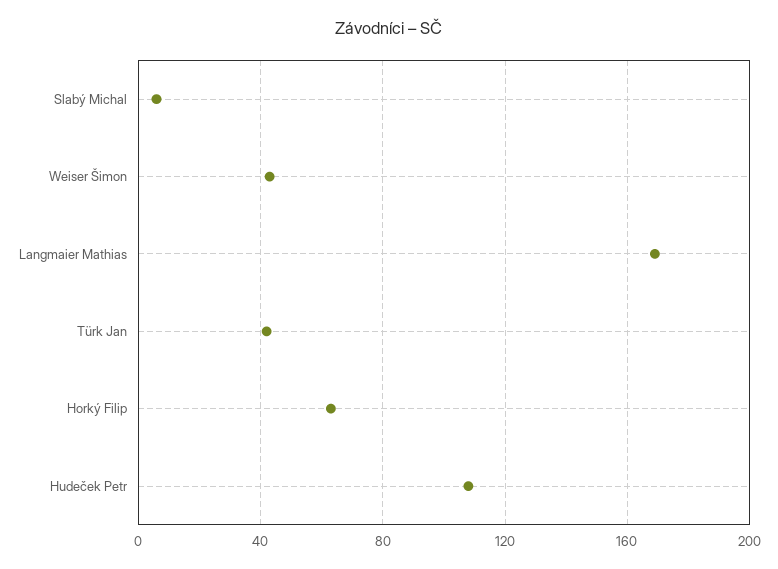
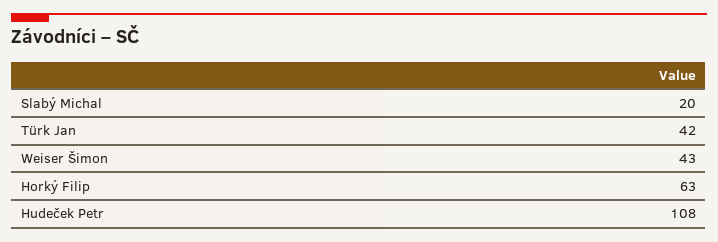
Slabý Michal: 5 -> 20
Langmaier Mathias: 170 -> none

